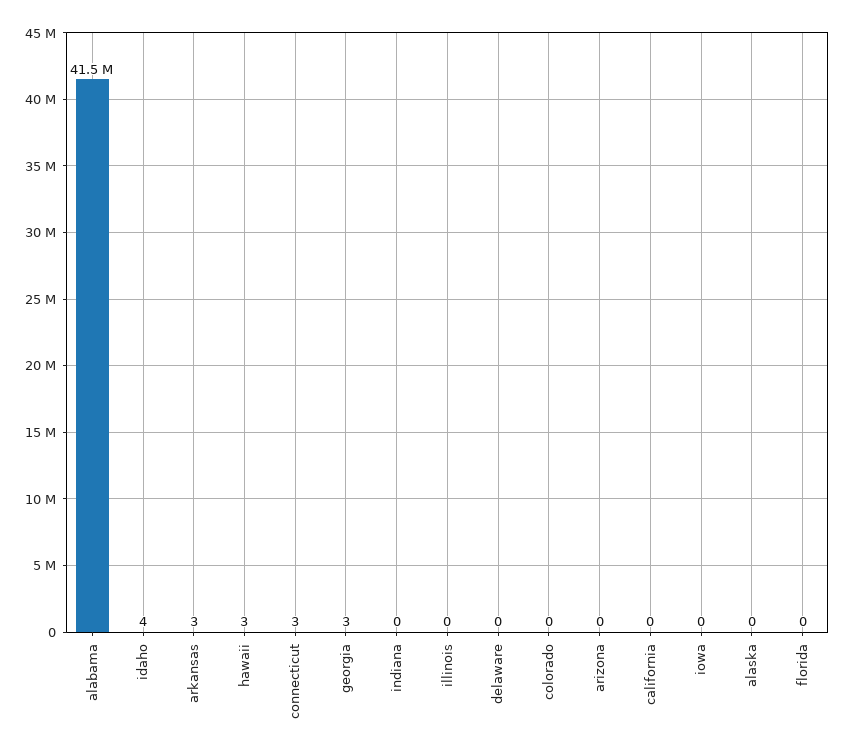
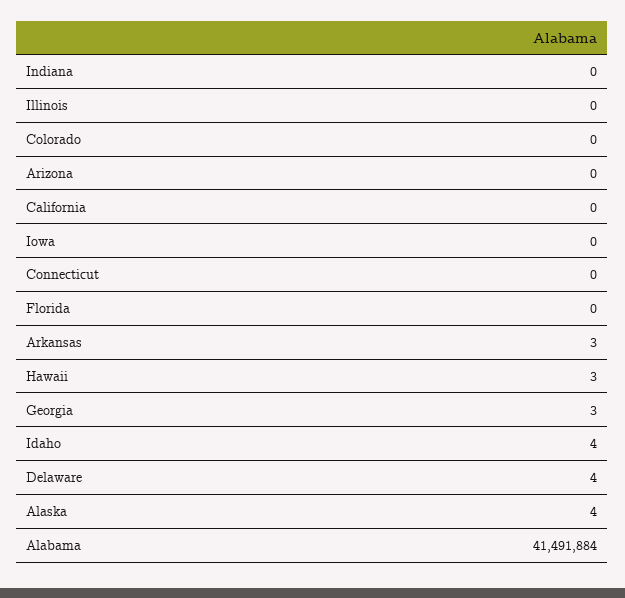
connecticut: 3 -> 0
delaware: 0 -> 4
alaska: 0 -> 4

